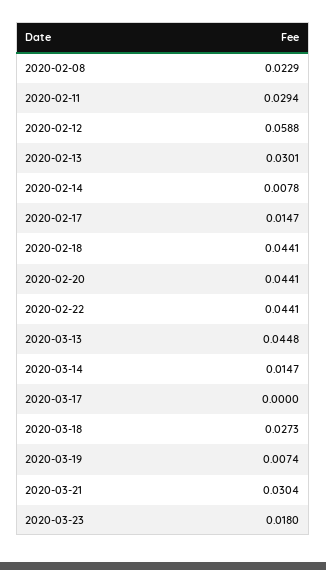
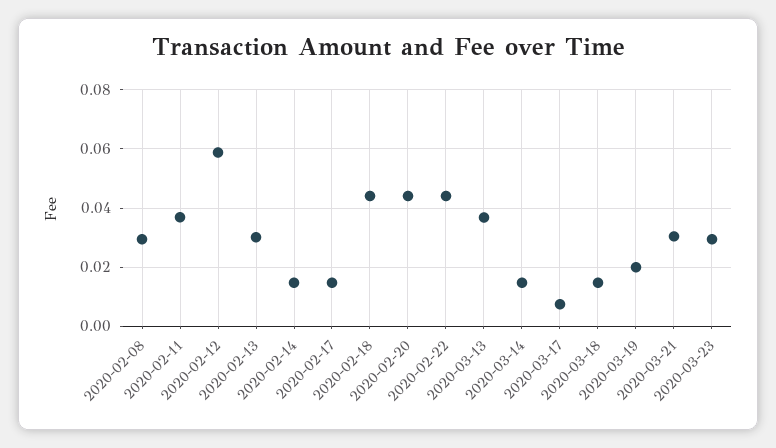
2020-02-08: 0.0229 -> 0.03
2020-02-11: 0.0294 -> 0.0375
2020-02-14: 0.0078 -> 0.015
2020-03-13: 0.0448 -> 0.0375
2020-03-17: 0 -> 0.0075
2020-03-18: 0.0273 -> 0.015
2020-03-19: 0.0074 -> 0.02
2020-03-23: 0.018 -> 0.03

